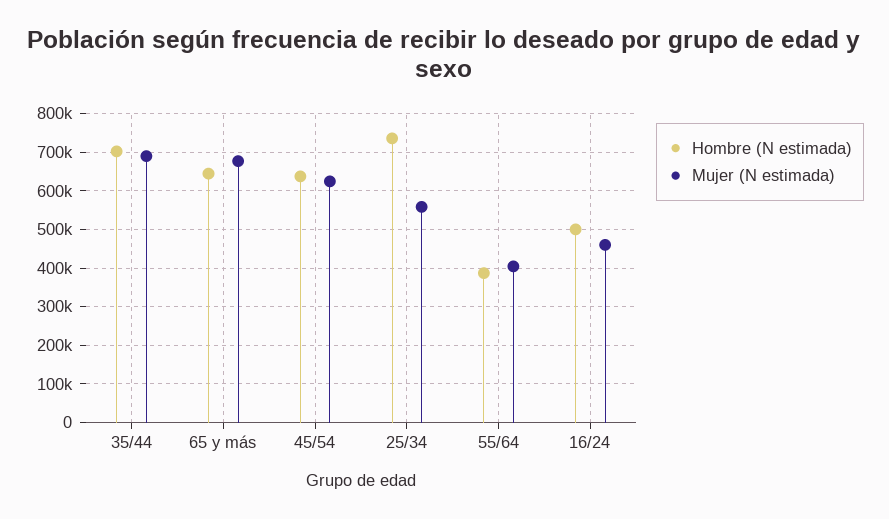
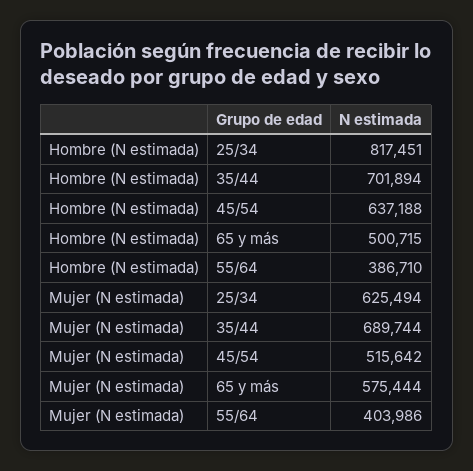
Hombre (N estimada), 65 y más: 640000 -> 500715
Mujer (N estimada), 65 y más: 680000 -> 575444
Mujer (N estimada), 45/54: 620000 -> 515642
Hombre (N estimada), 25/34: 740000 -> 817451
Mujer (N estimada), 25/34: 560000 -> 625494
Hombre (N estimada), 16/24: 500000 -> none
Mujer (N estimada), 16/24: 460000 -> none

